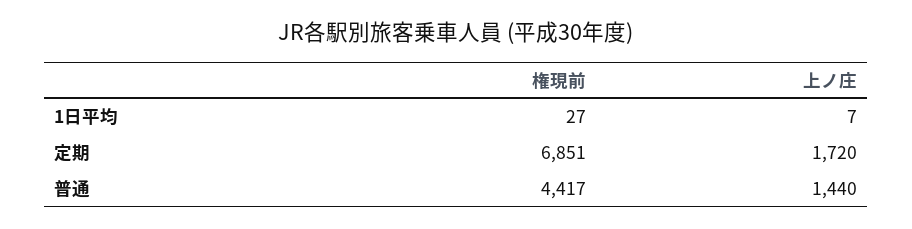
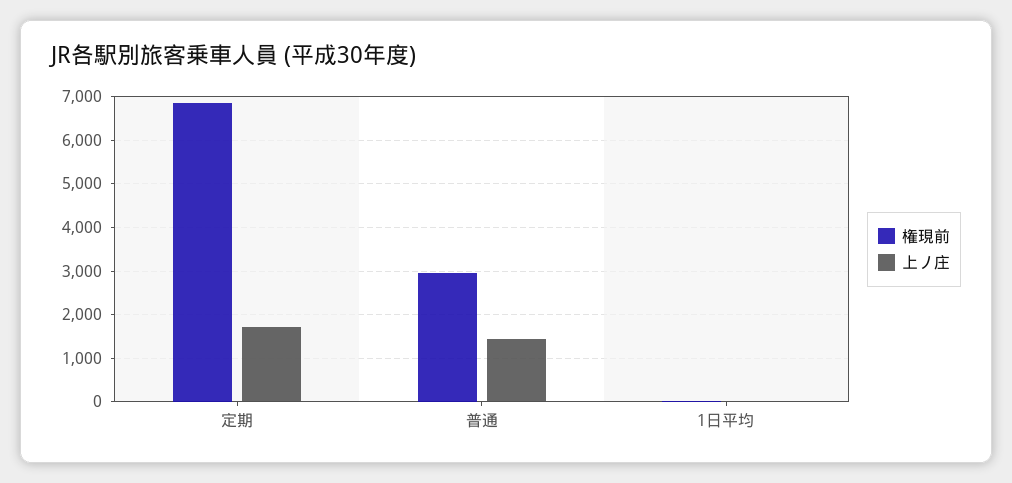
権現前, 普通: 4417 -> 3000

